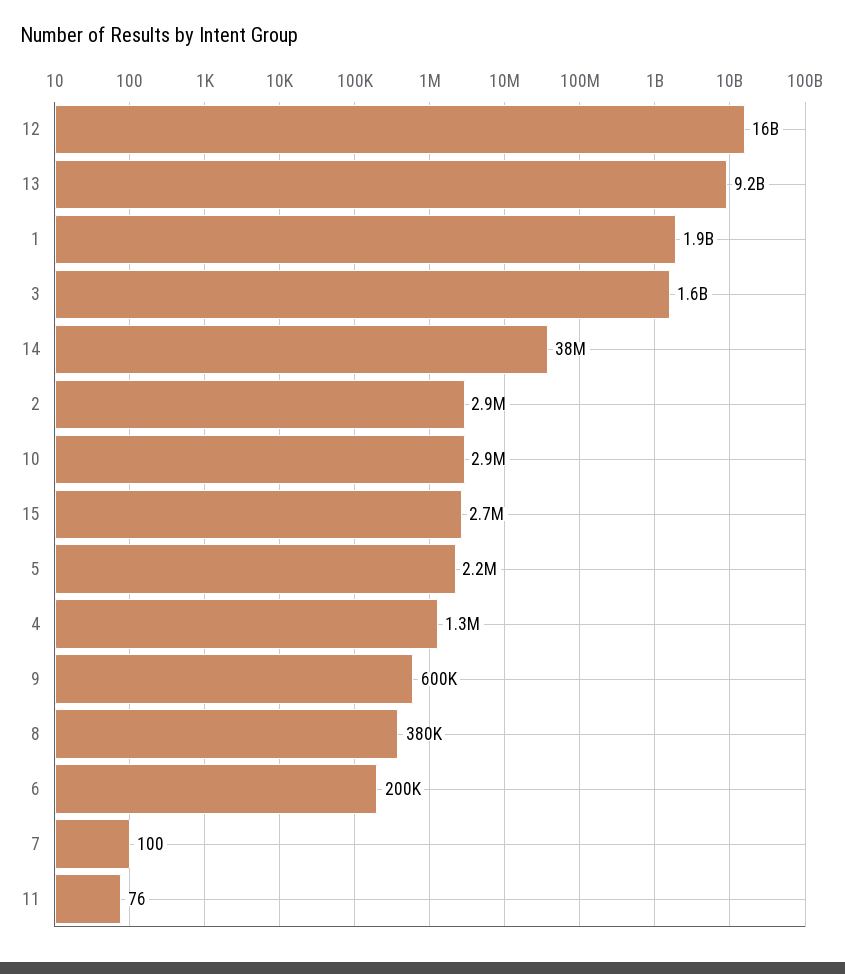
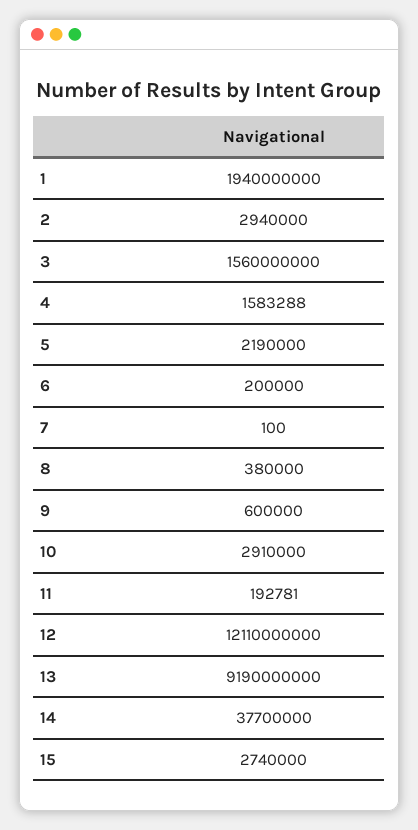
12: 16000000000 -> 12110000000
4: 1300000 -> 1583288
11: 76 -> 192781

